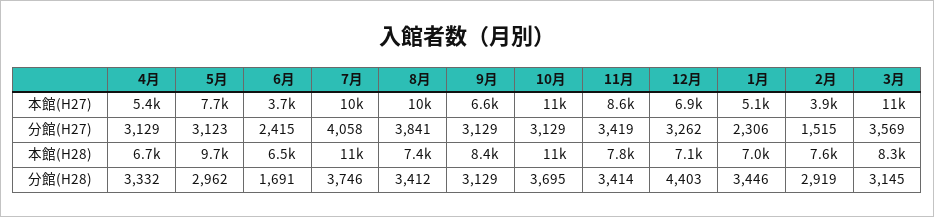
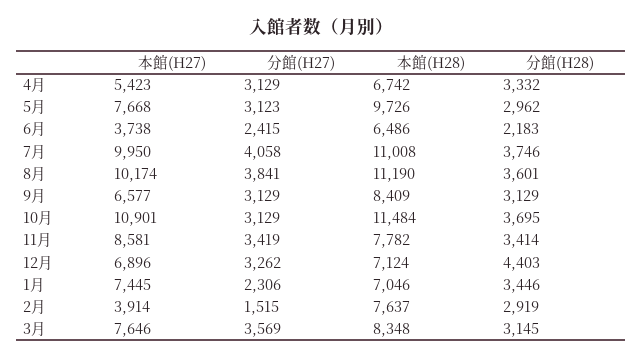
1月, 本館(H27): 5100 -> 7445
3月, 本館(H27): 11000 -> 7646
8月, 本館(H28): 7400 -> 11190
6月, 分館(H28): 1691 -> 2183
8月, 分館(H28): 3412 -> 3601

